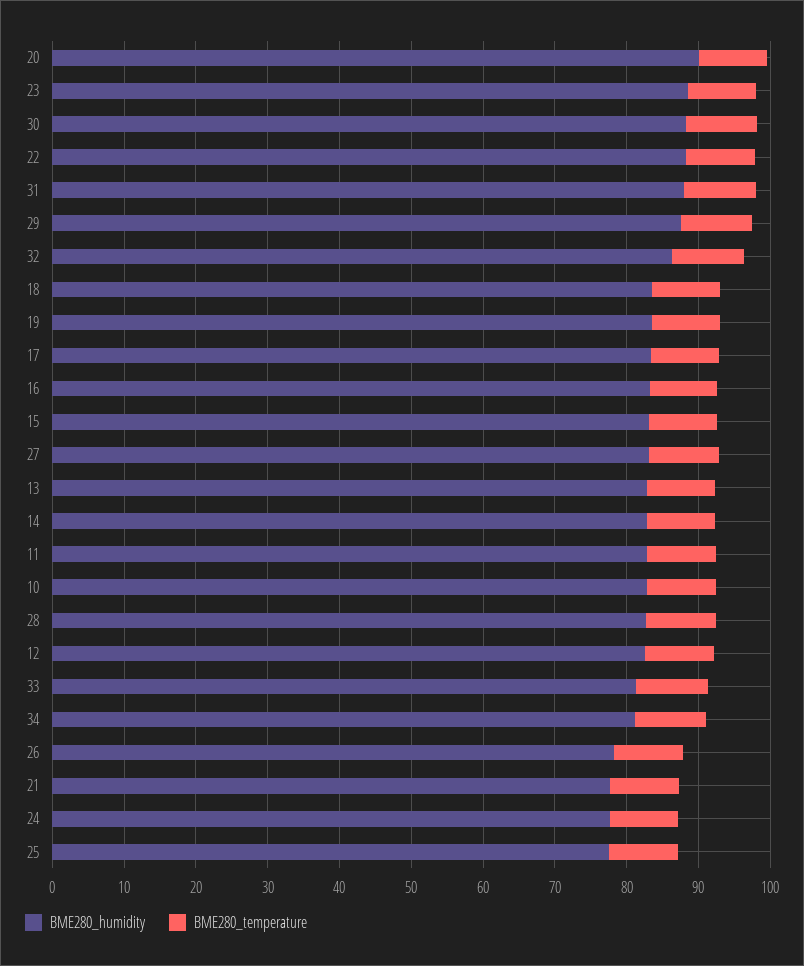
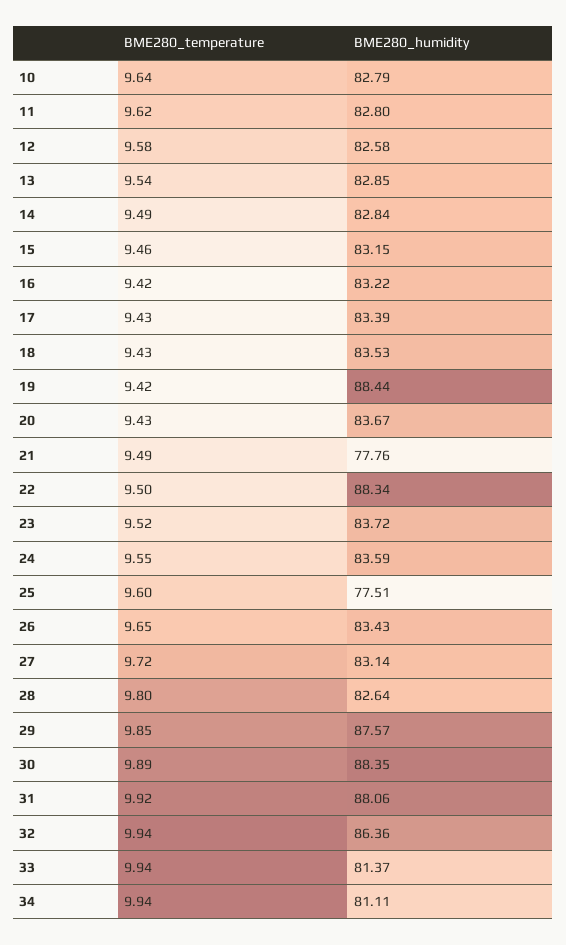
BME280_humidity, 20: 90 -> 83.67
BME280_humidity, 23: 88 -> 83.72
BME280_humidity, 19: 84 -> 88.44
BME280_humidity, 26: 78 -> 83.43
BME280_humidity, 24: 78 -> 83.59

